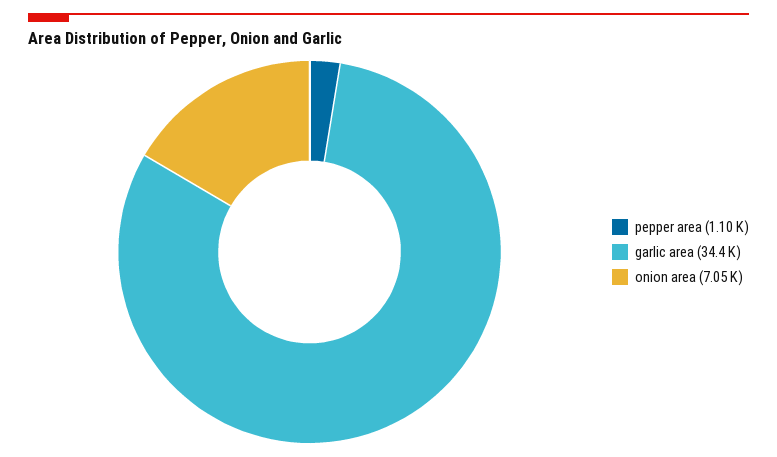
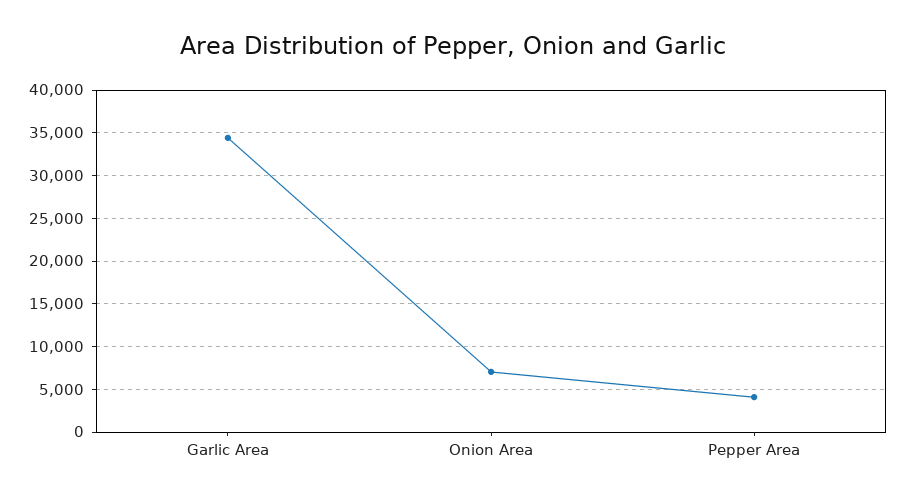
pepper area: 1100 -> 4000

